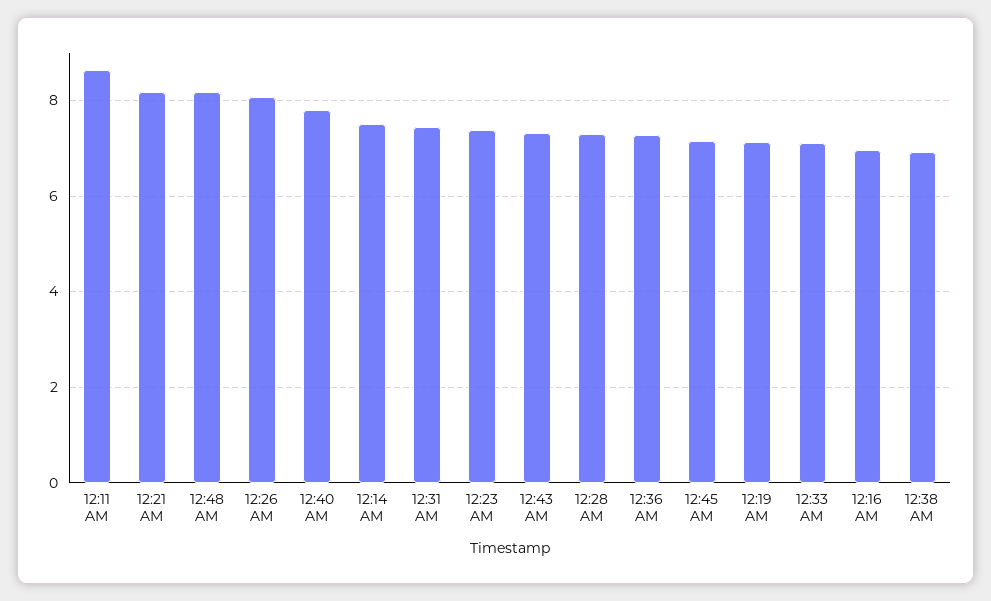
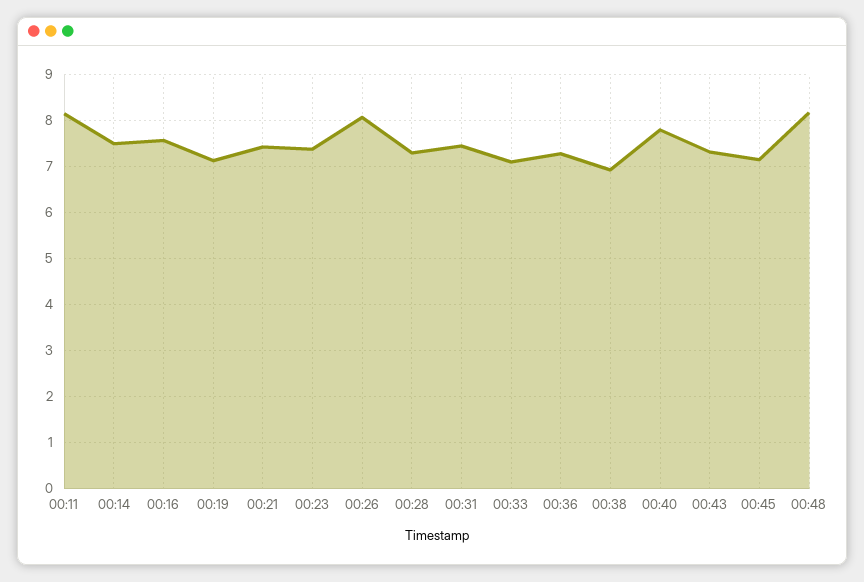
12:11 AM: 8.6 -> 8.2
12:21 AM: 8.2 -> 7.4
12:16 AM: 7 -> 7.6

